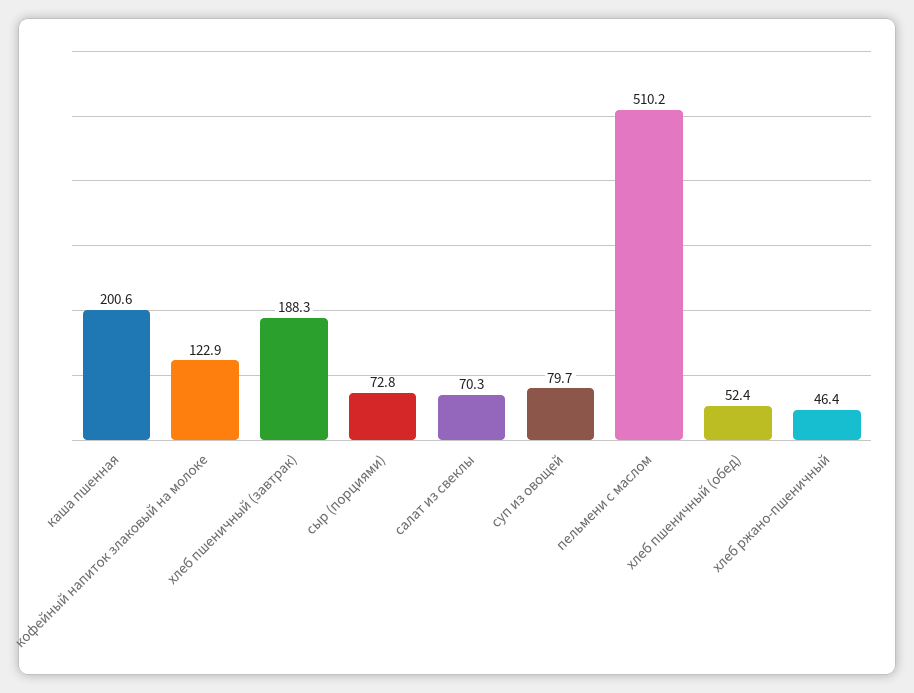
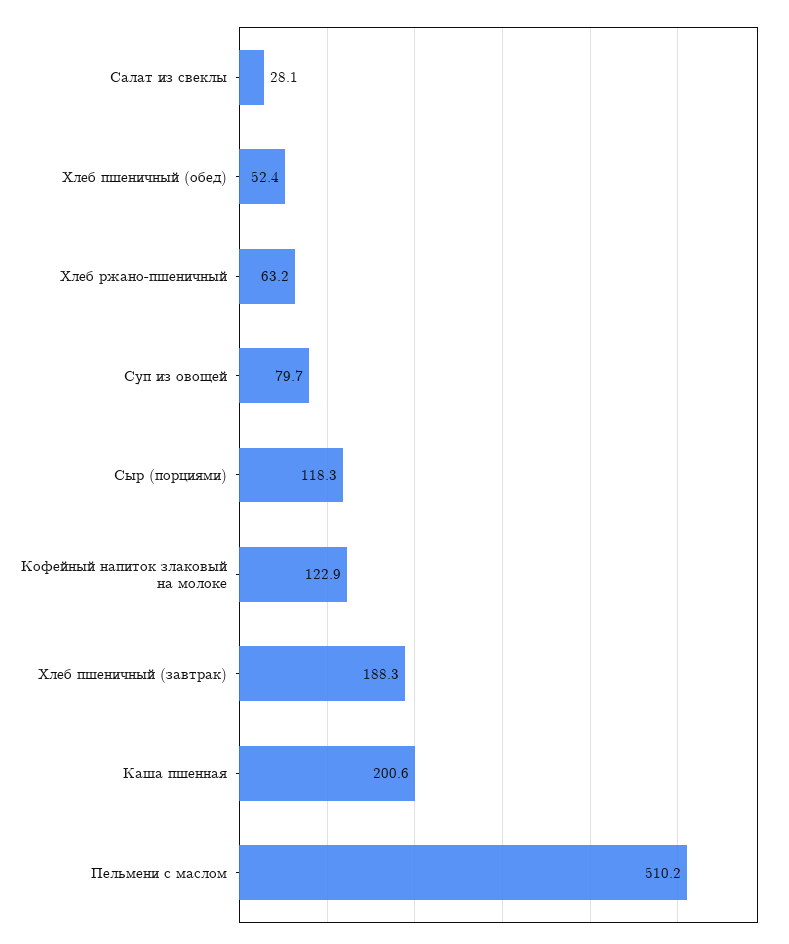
сыр (порциями): 72.8 -> 118.3
салат из свеклы: 70.3 -> 28.1
хлеб ржано-пшеничный: 46.4 -> 63.2

